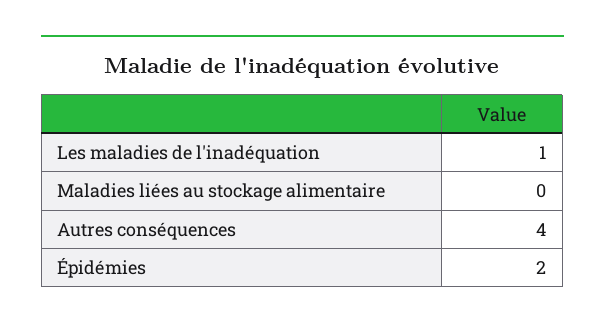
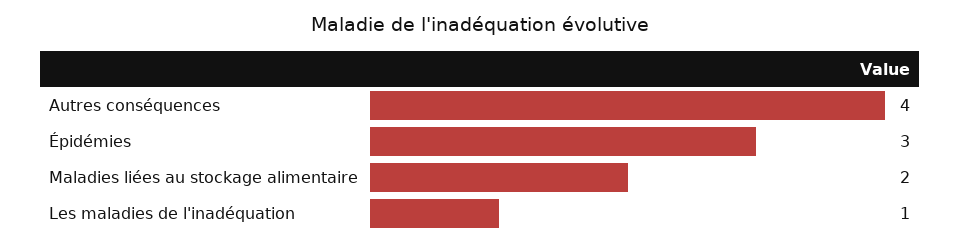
Maladies liées au stockage alimentaire: 0 -> 2
Épidémies: 2 -> 3

